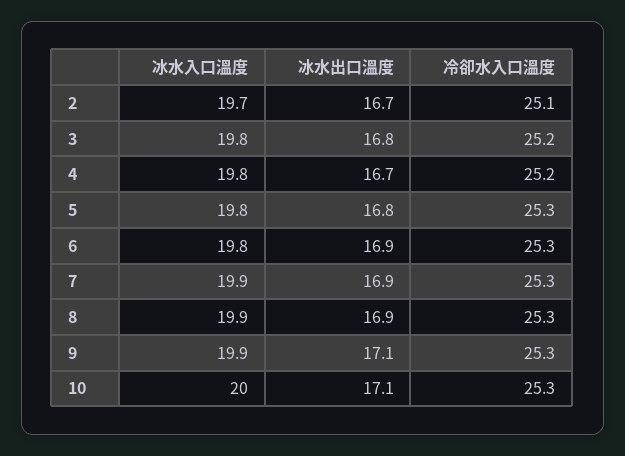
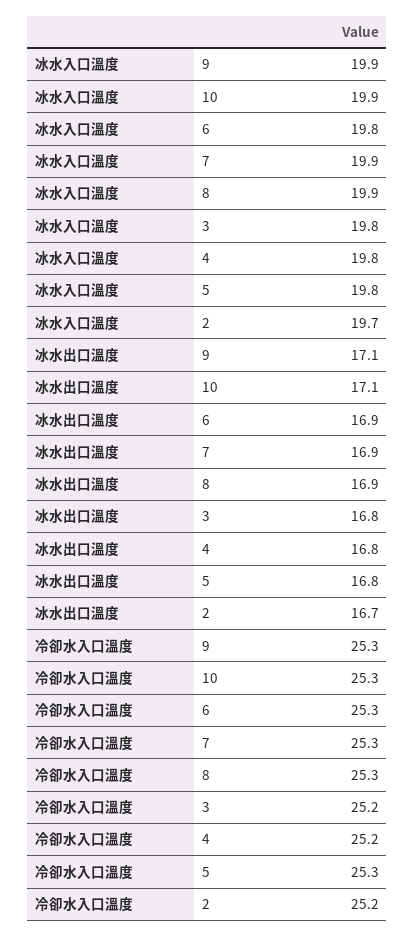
冷卻水入口溫度, 2: 25.1 -> 25.2
冰水出口溫度, 4: 16.7 -> 16.8
冰水入口溫度, 10: 20 -> 19.9

